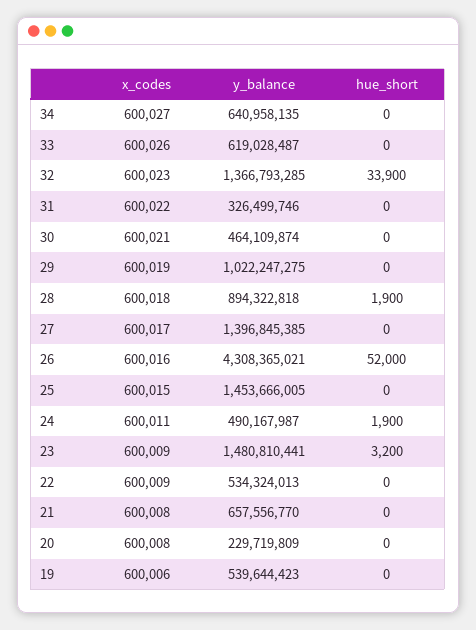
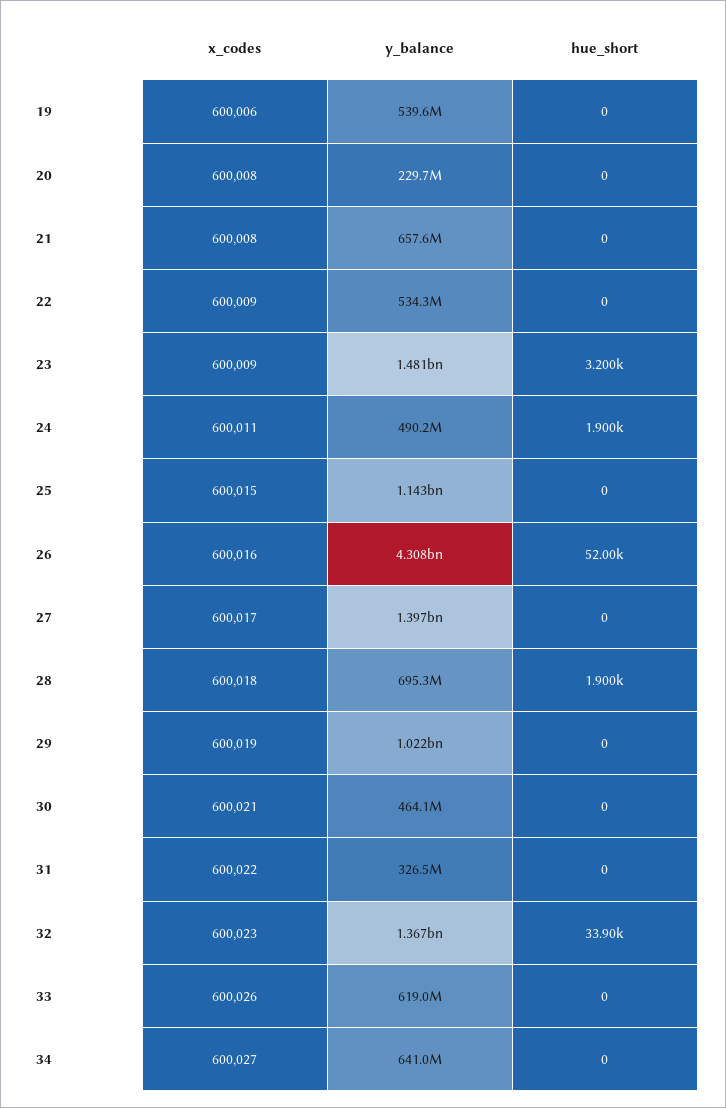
y_balance, 28: 894322818 -> 695300000
y_balance, 25: 1453666005 -> 1143000000

